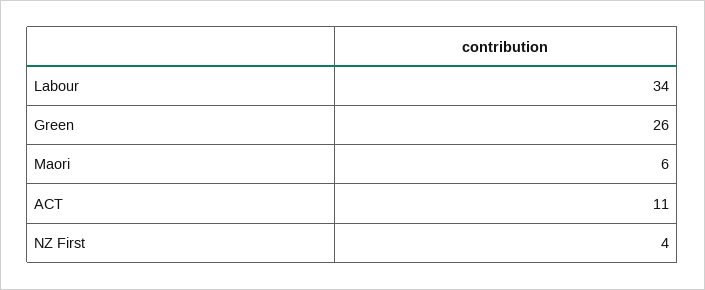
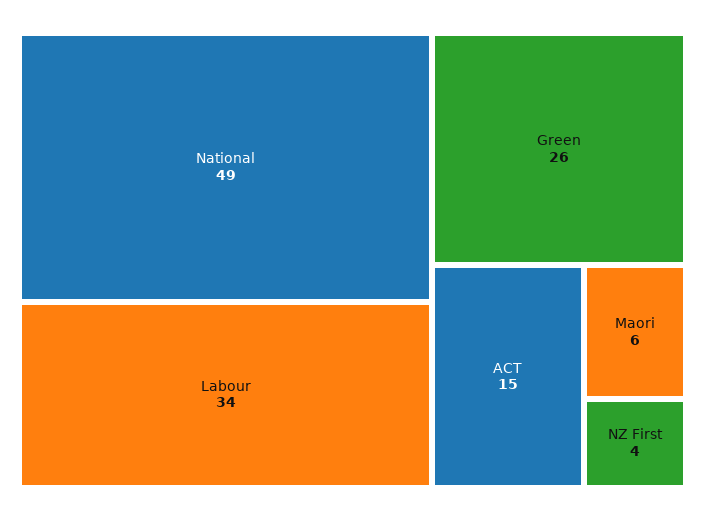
ACT: 11 -> 15
National: none -> 49

